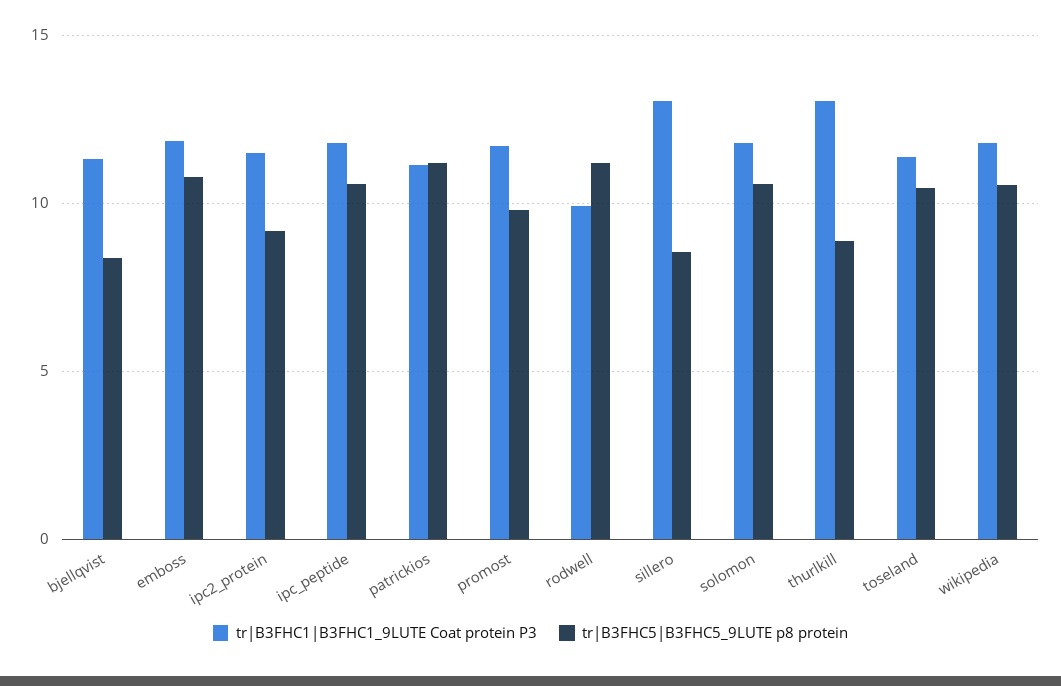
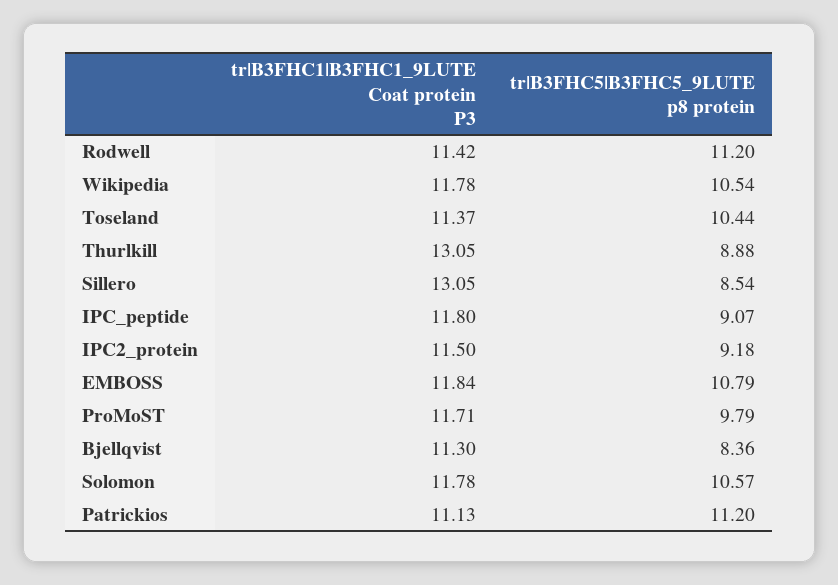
tr|B3FHC5|B3FHC5_9LUTE p8 protein, ipc_peptide: 10.5 -> 9.07
tr|B3FHC1|B3FHC1_9LUTE Coat protein P3, rodwell: 10 -> 11.42

